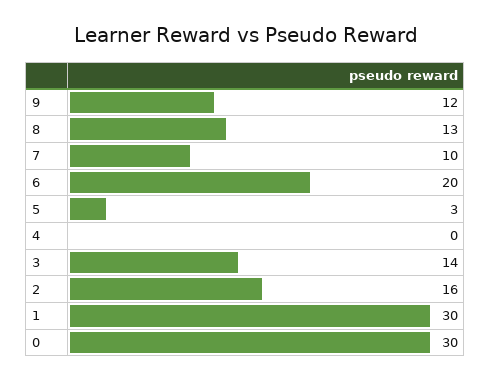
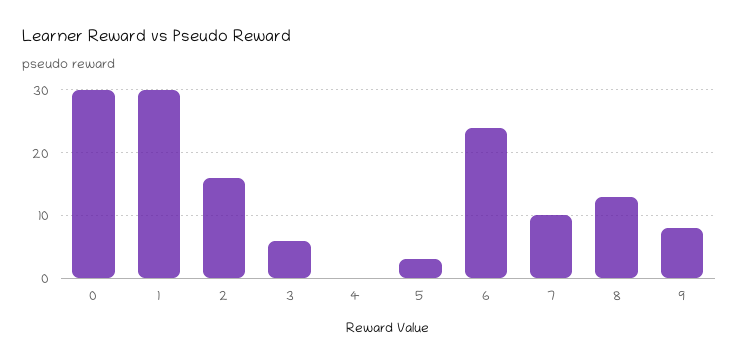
9: 12 -> 8
6: 20 -> 24
3: 14 -> 6

